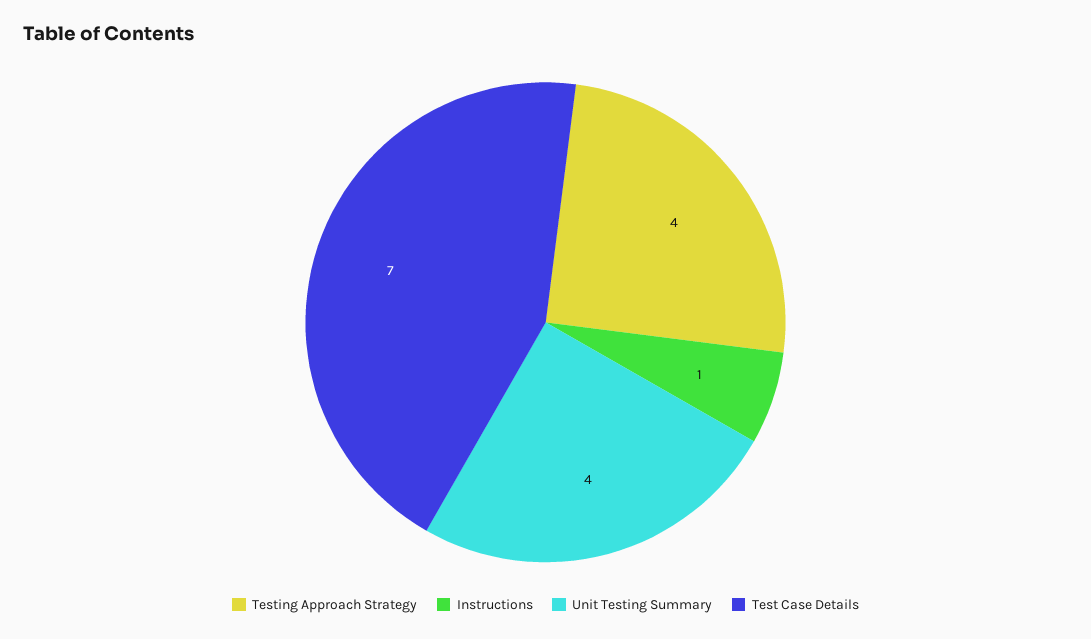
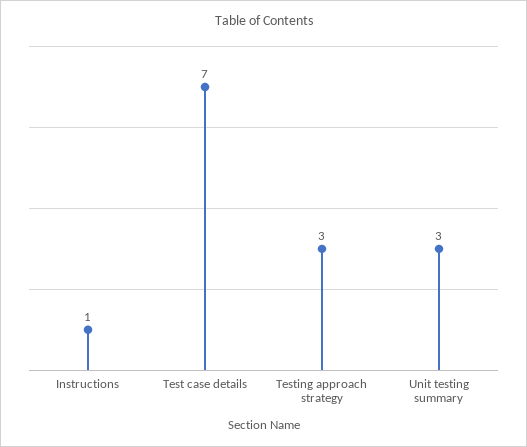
Testing Approach Strategy: 4 -> 3
Unit Testing Summary: 4 -> 3

